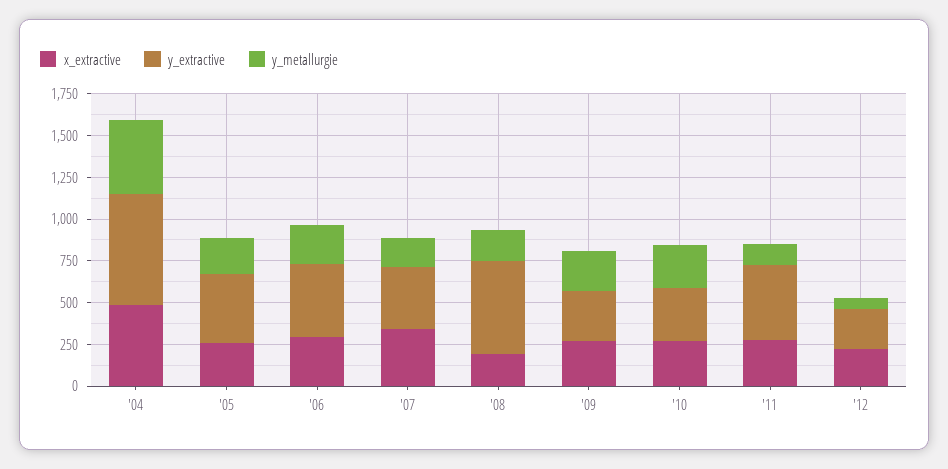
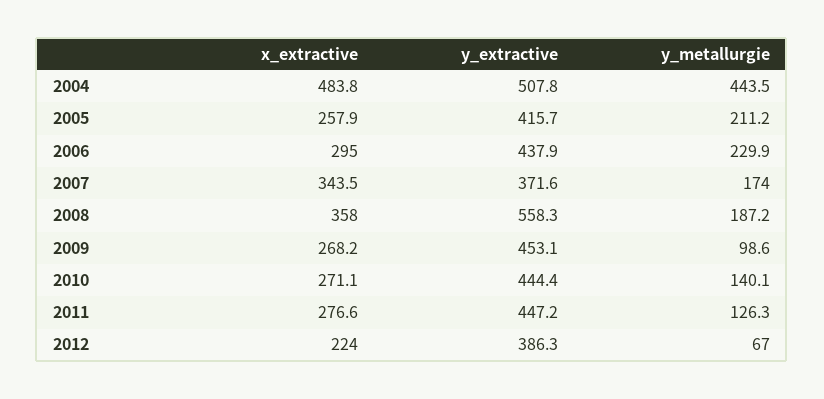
y_extractive, '04: 650 -> 507.8
x_extractive, '08: 200 -> 358
y_extractive, '09: 300 -> 453.1
y_metallurgie, '09: 250 -> 98.6
y_extractive, '10: 300 -> 444.4
y_metallurgie, '10: 250 -> 140.1
y_extractive, '12: 250 -> 386.3

